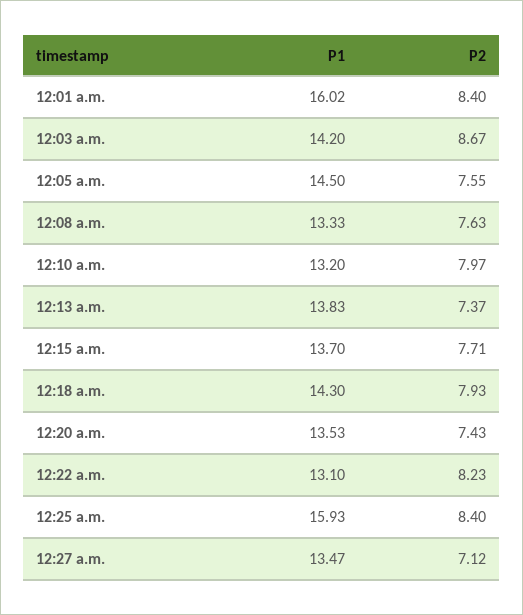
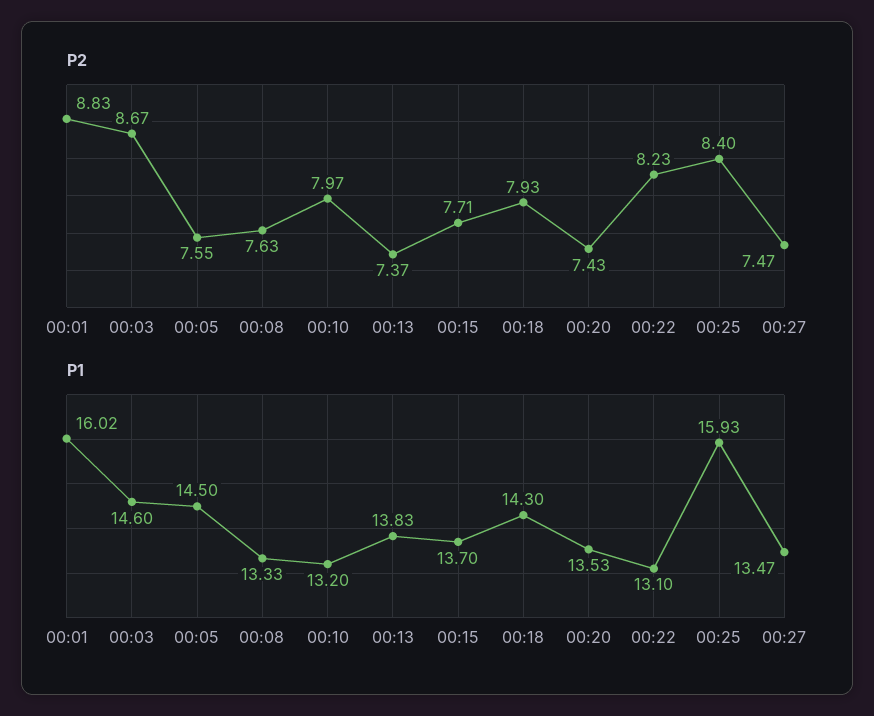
P2, 12:01 a.m.: 8.4 -> 8.83
P1, 12:03 a.m.: 14.2 -> 14.6
P2, 12:27 a.m.: 7.12 -> 7.47

